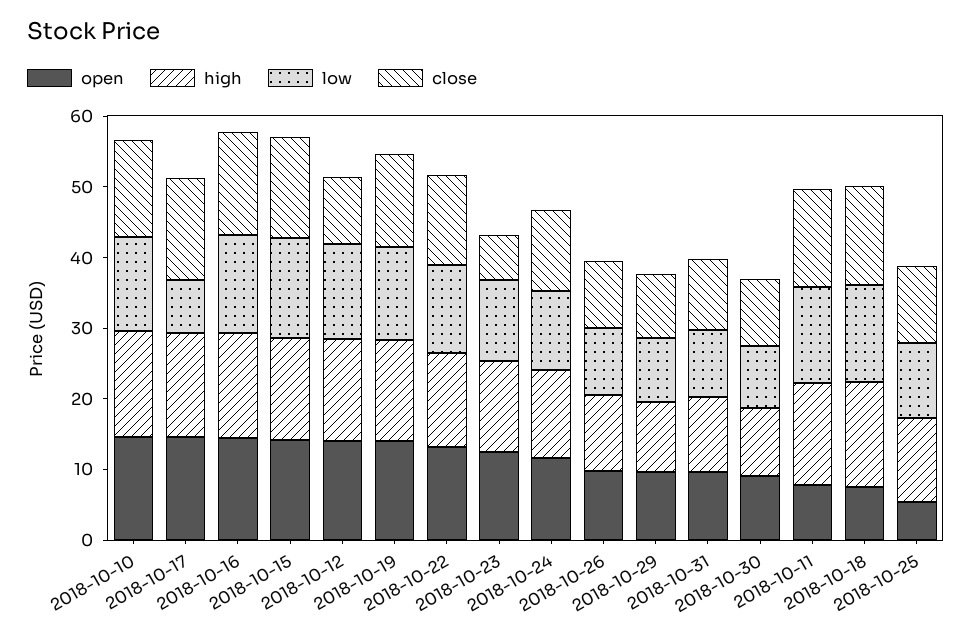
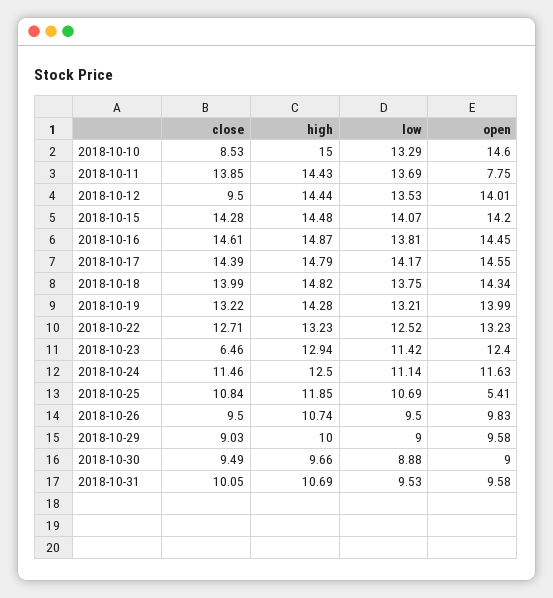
close, 2018-10-10: 14 -> 8.53
low, 2018-10-17: 8 -> 14.17
open, 2018-10-18: 8 -> 14.34

